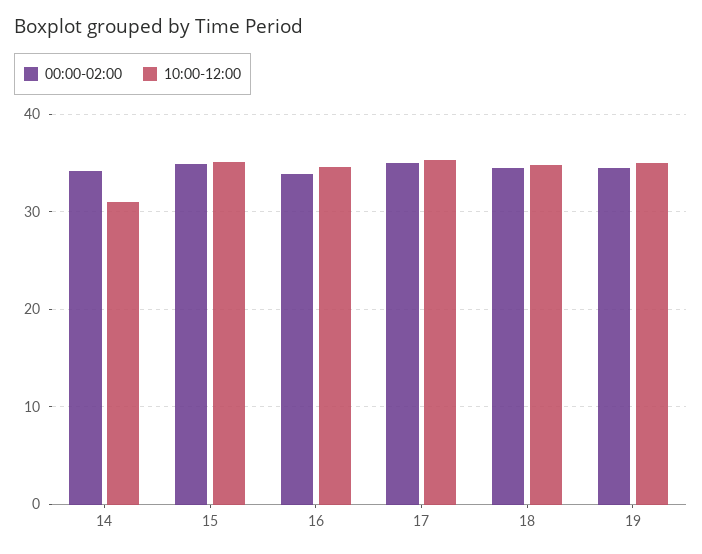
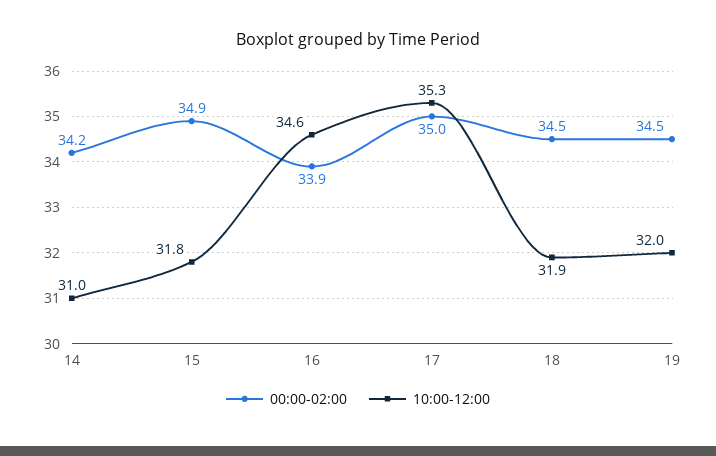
10:00-12:00, 15: 35 -> 31.8
10:00-12:00, 18: 35 -> 31.9
10:00-12:00, 19: 35 -> 32

